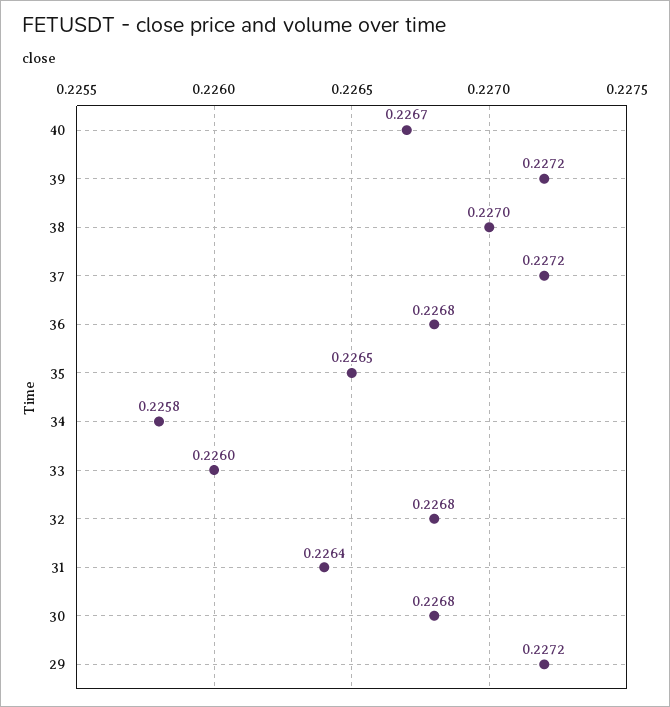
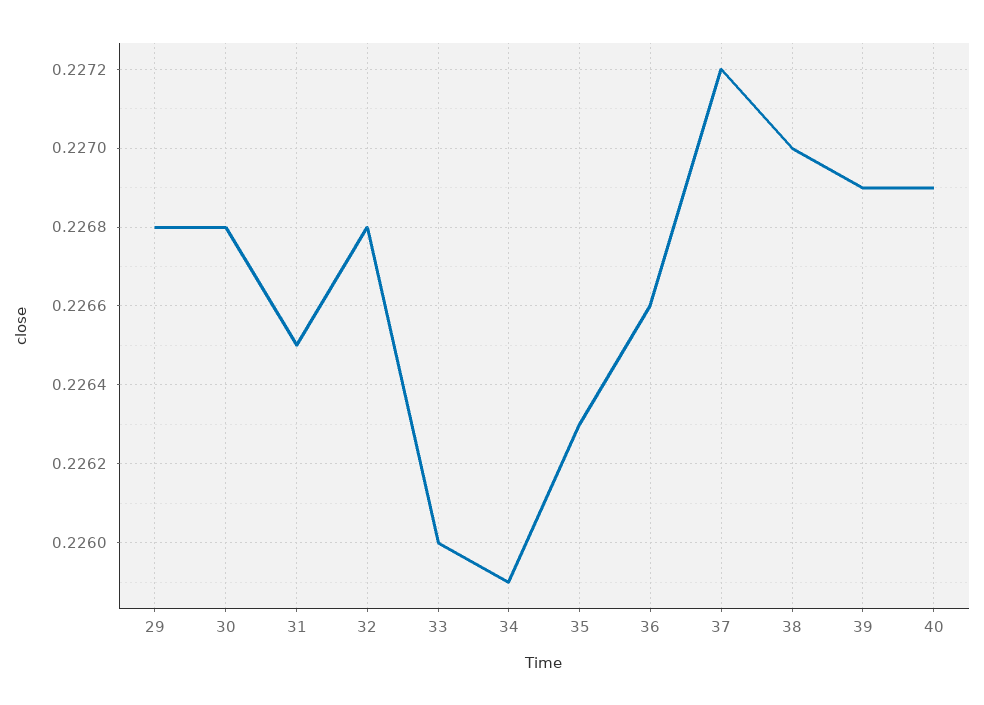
40: 0.2267 -> 0.2269
39: 0.2272 -> 0.2269
36: 0.2268 -> 0.2266
35: 0.2265 -> 0.2263
34: 0.2258 -> 0.2259
31: 0.2264 -> 0.2265
29: 0.2272 -> 0.2268

